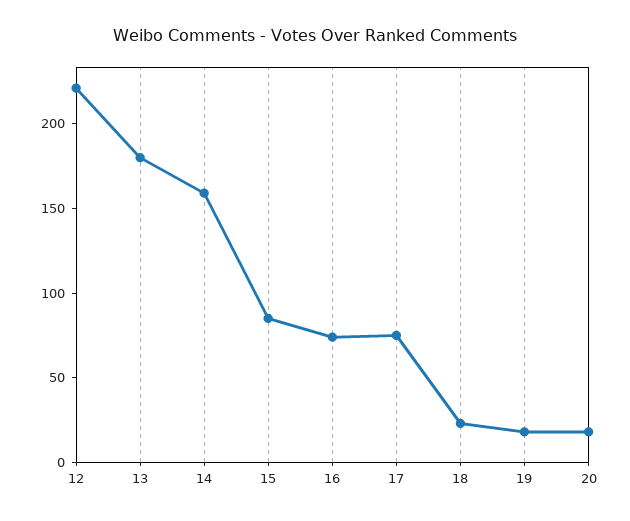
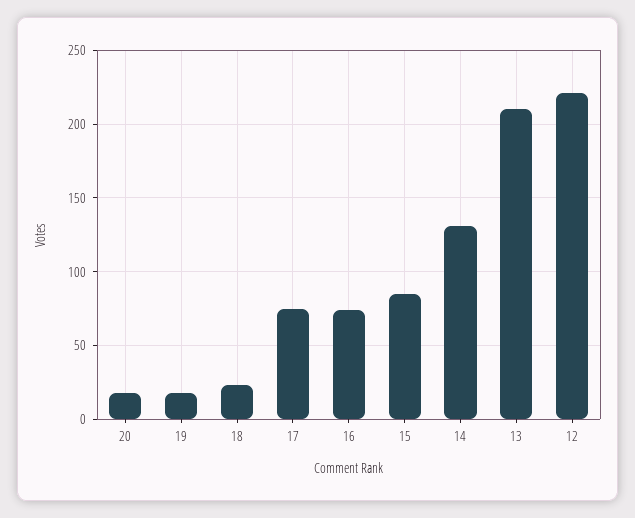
13: 180 -> 210
14: 160 -> 130

